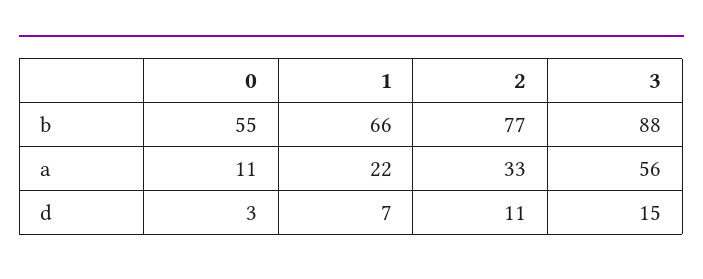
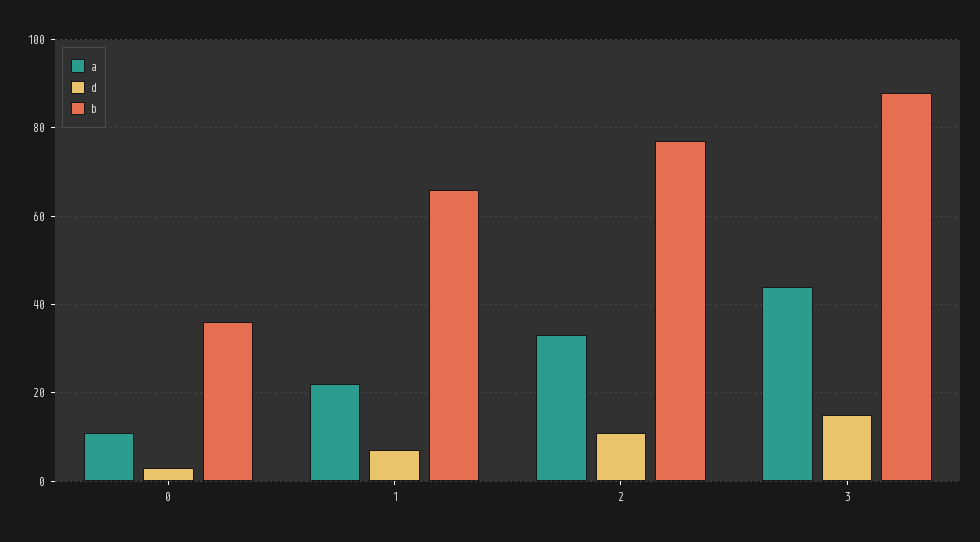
b, 0: 55 -> 35
a, 3: 56 -> 45

